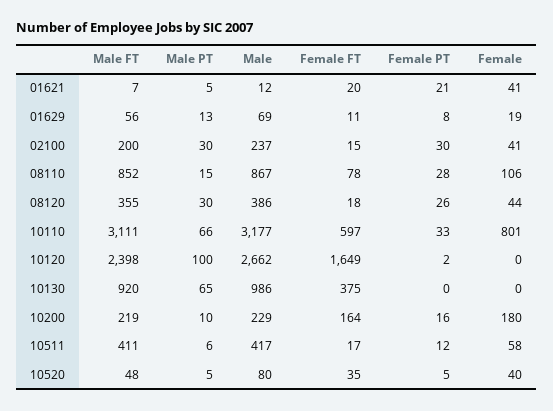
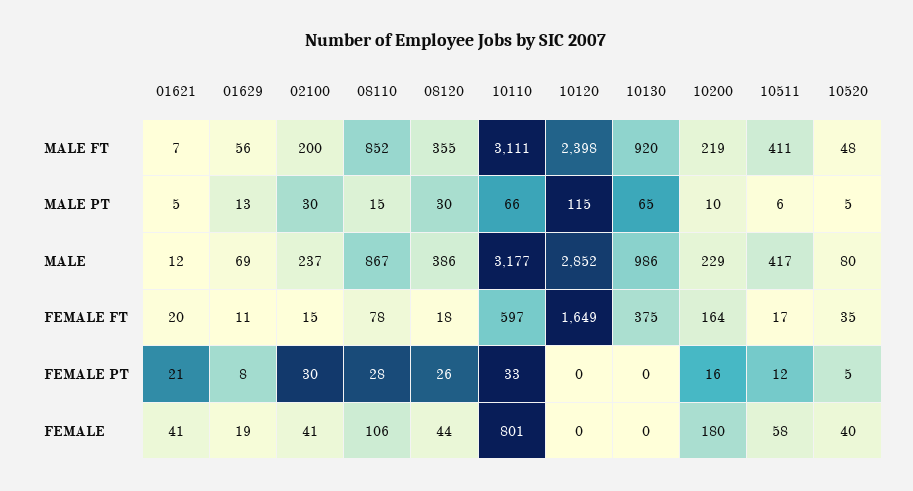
Male PT, 10120: 100 -> 115
Male, 10120: 2662 -> 2852
Female PT, 10120: 2 -> 0

